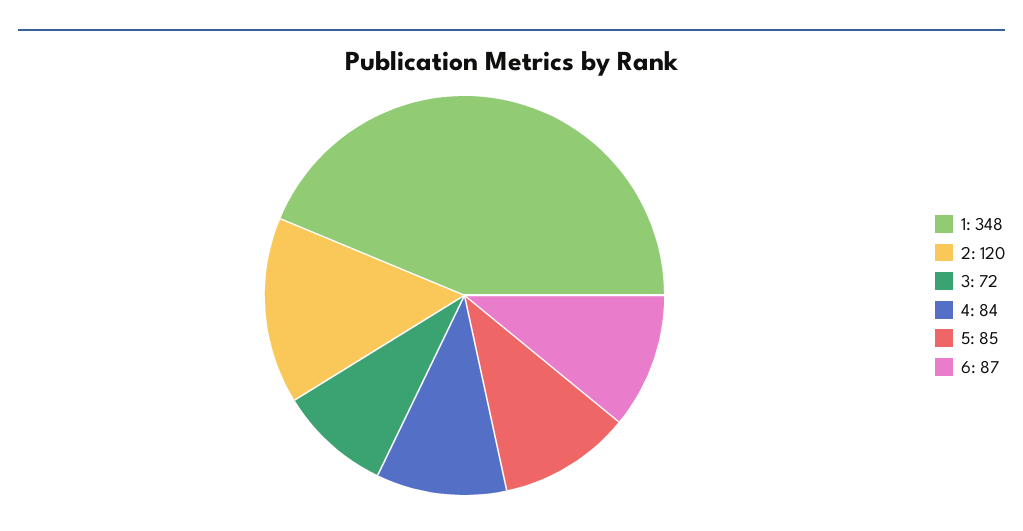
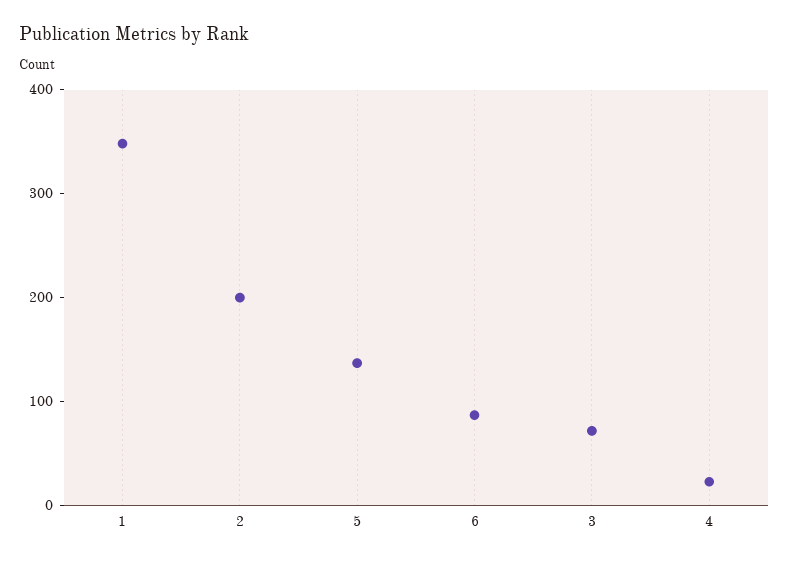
2: 120 -> 200
4: 84 -> 20
5: 85 -> 140

